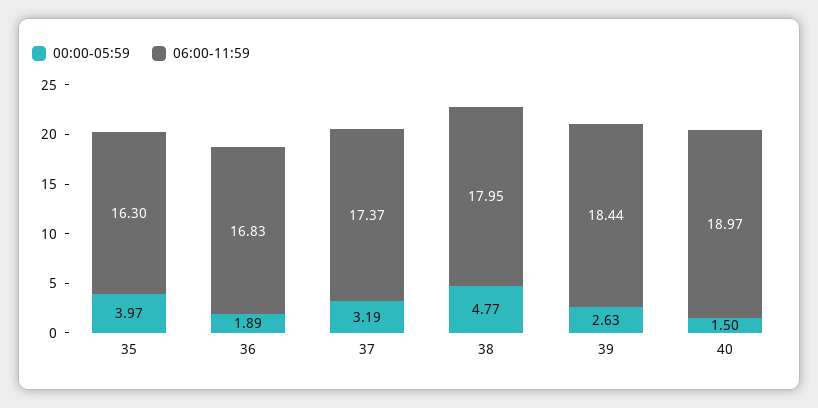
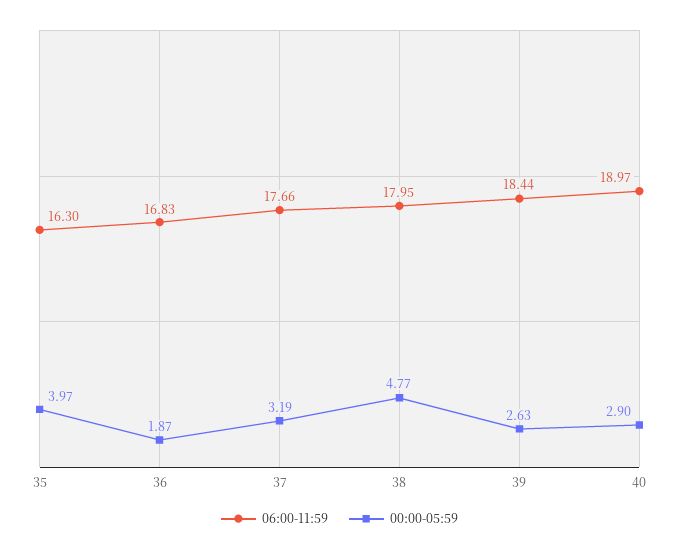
00:00-05:59, 36: 1.89 -> 1.87
06:00-11:59, 37: 17.37 -> 17.66
00:00-05:59, 40: 1.5 -> 2.9

